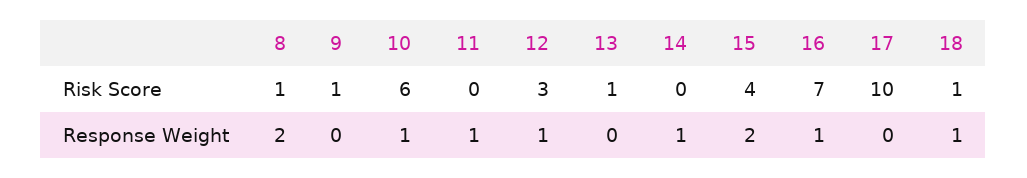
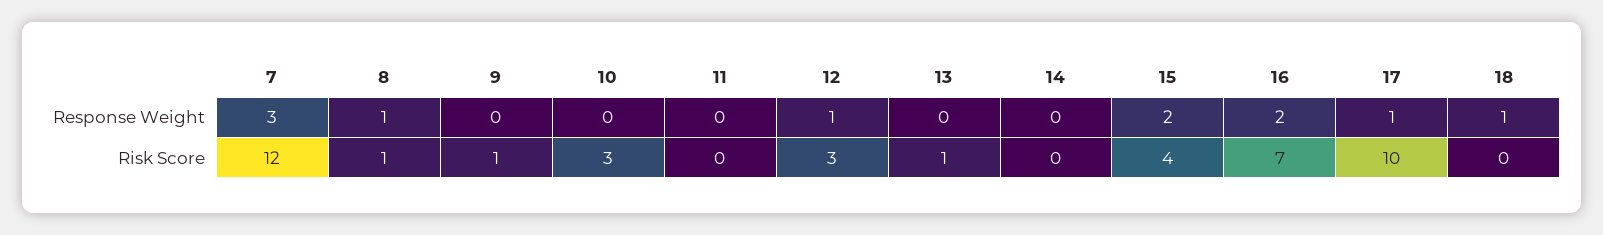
10, Risk Score: 6 -> 3
18, Risk Score: 1 -> 0
8, Response Weight: 2 -> 1
10, Response Weight: 1 -> 0
11, Response Weight: 1 -> 0
14, Response Weight: 1 -> 0
16, Response Weight: 1 -> 2
17, Response Weight: 0 -> 1
7, Response Weight: none -> 3
7, Risk Score: none -> 12

